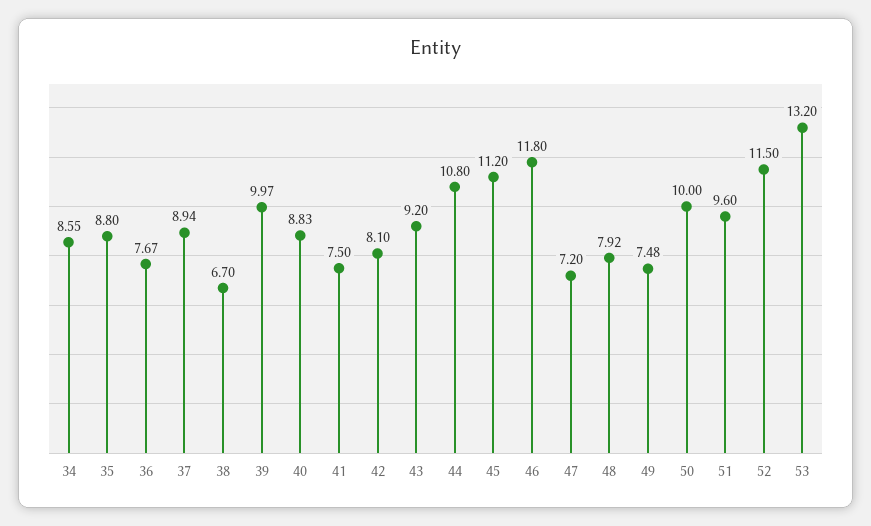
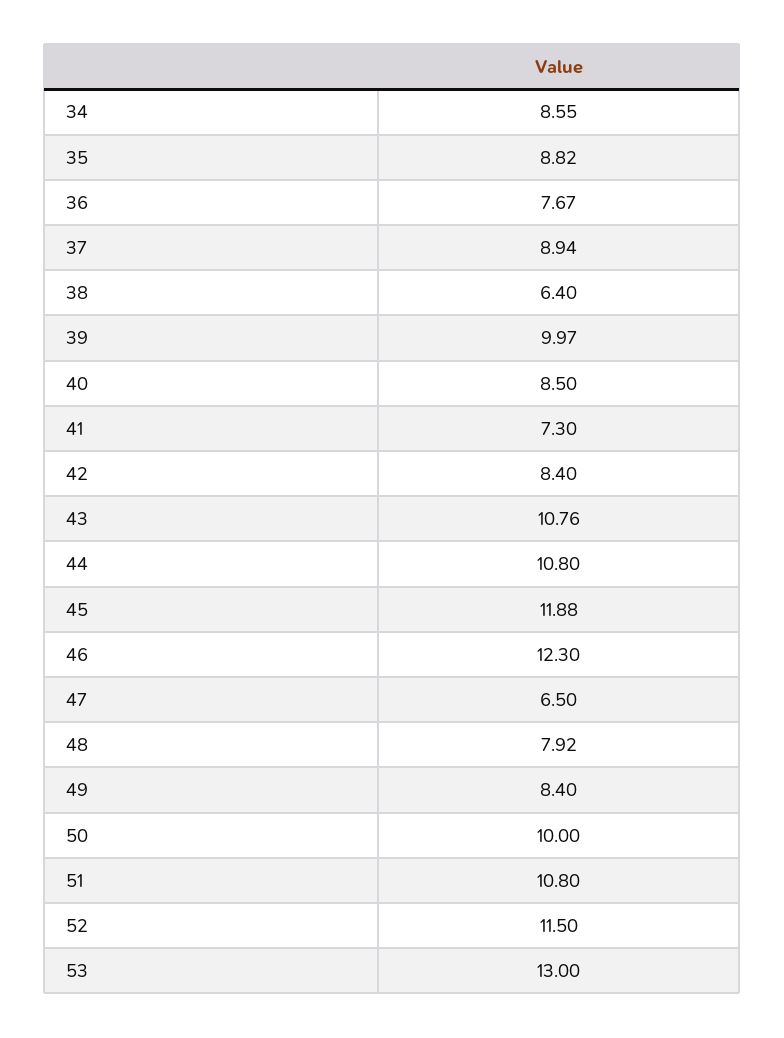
35: 8.8 -> 8.82
38: 6.7 -> 6.4
40: 8.83 -> 8.5
41: 7.5 -> 7.3
42: 8.1 -> 8.4
43: 9.2 -> 10.76
45: 11.2 -> 11.88
46: 11.8 -> 12.3
47: 7.2 -> 6.5
49: 7.48 -> 8.4
51: 9.6 -> 10.8
53: 13.2 -> 13

